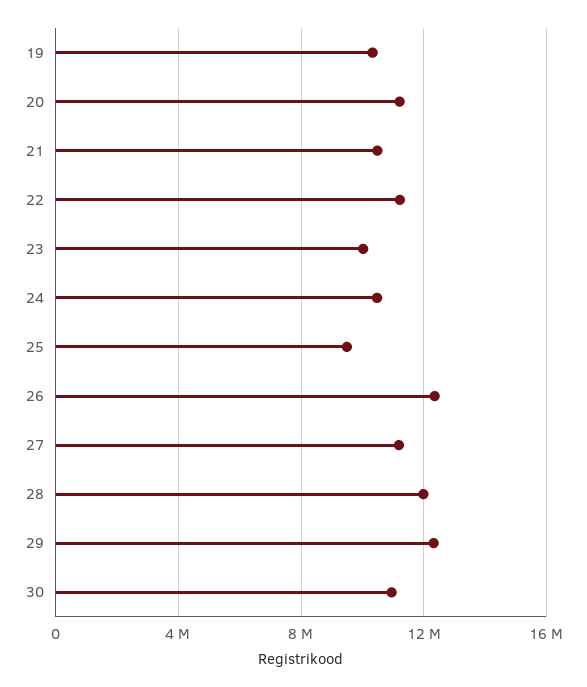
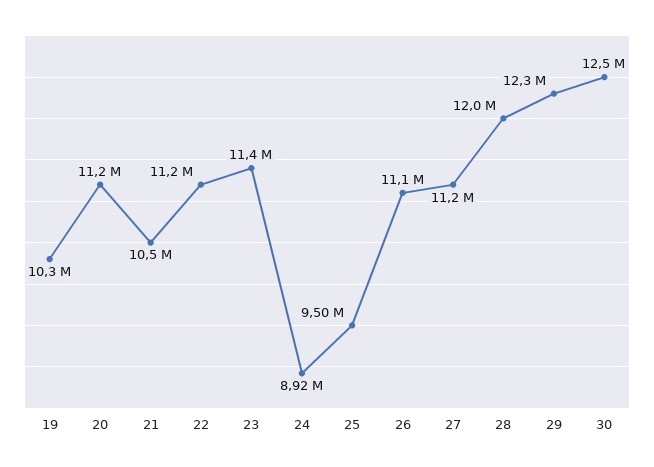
23: 10000000 -> 11400000
24: 10500000 -> 8920000
26: 12500000 -> 11100000
30: 11000000 -> 12500000

